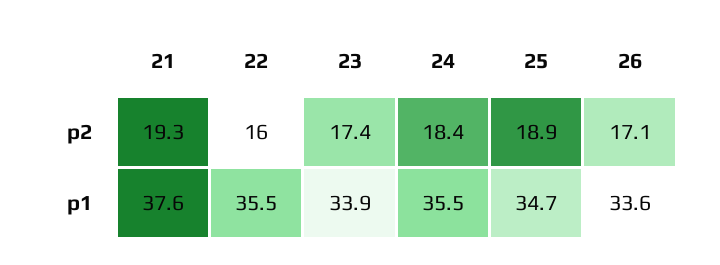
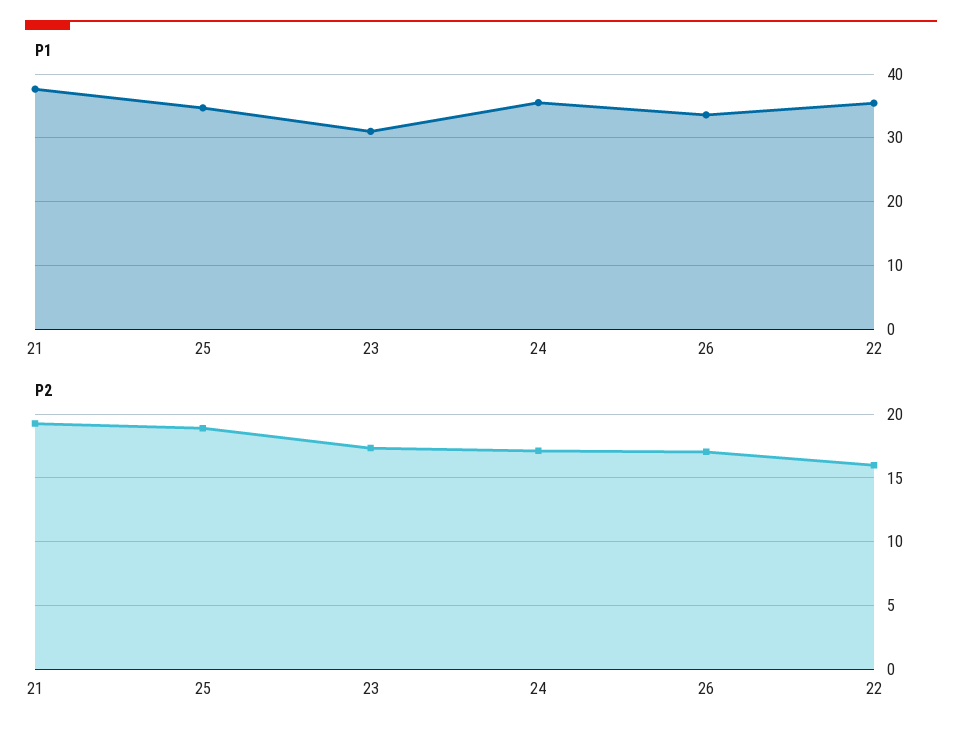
p2, 24: 18.4 -> 17
p1, 23: 33.9 -> 31

